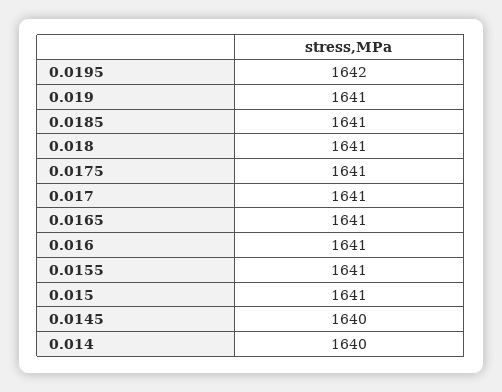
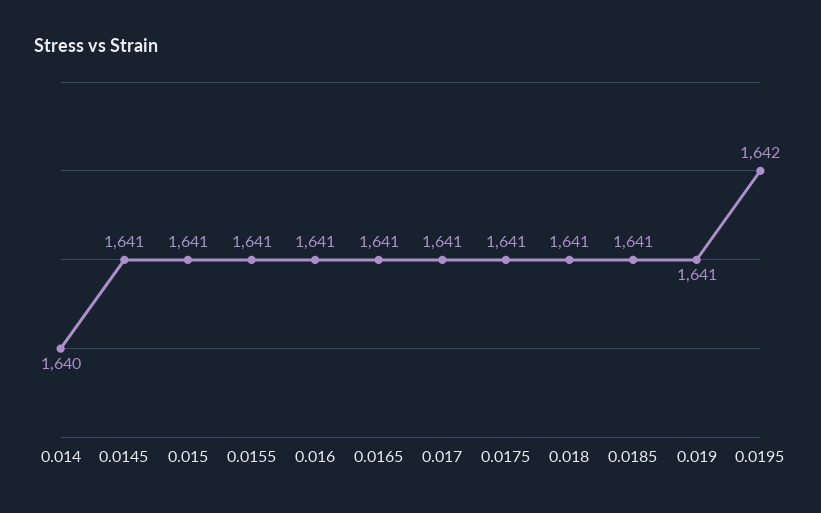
0.0145: 1640 -> 1641

